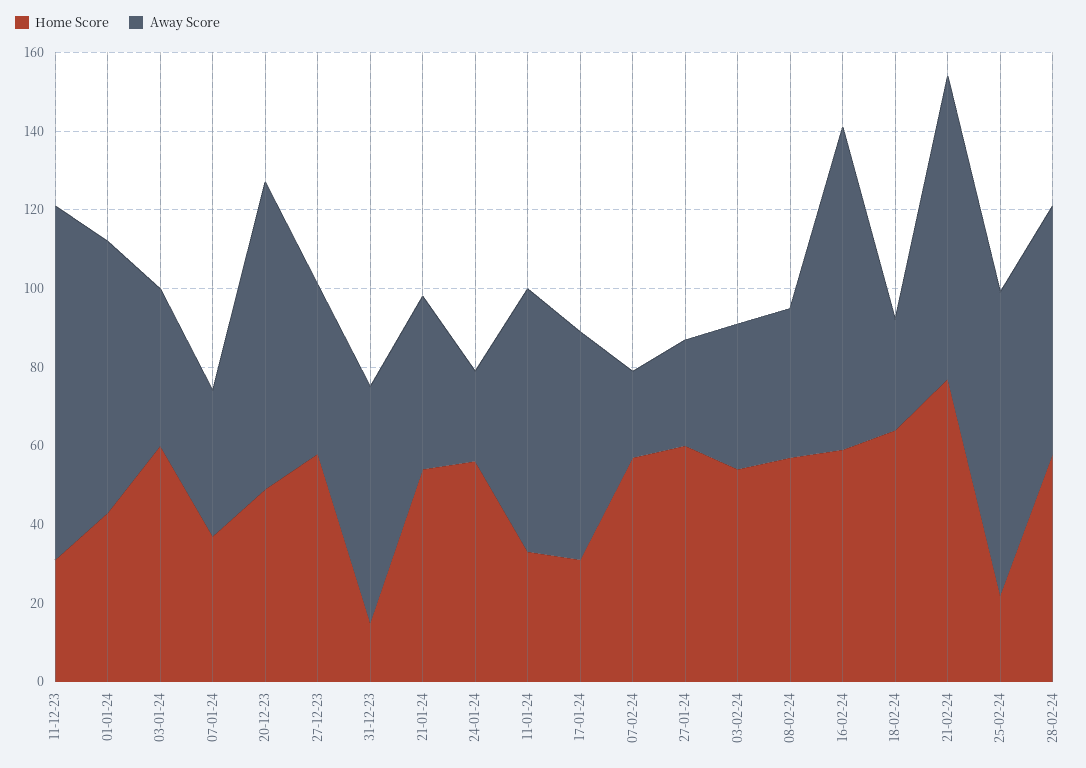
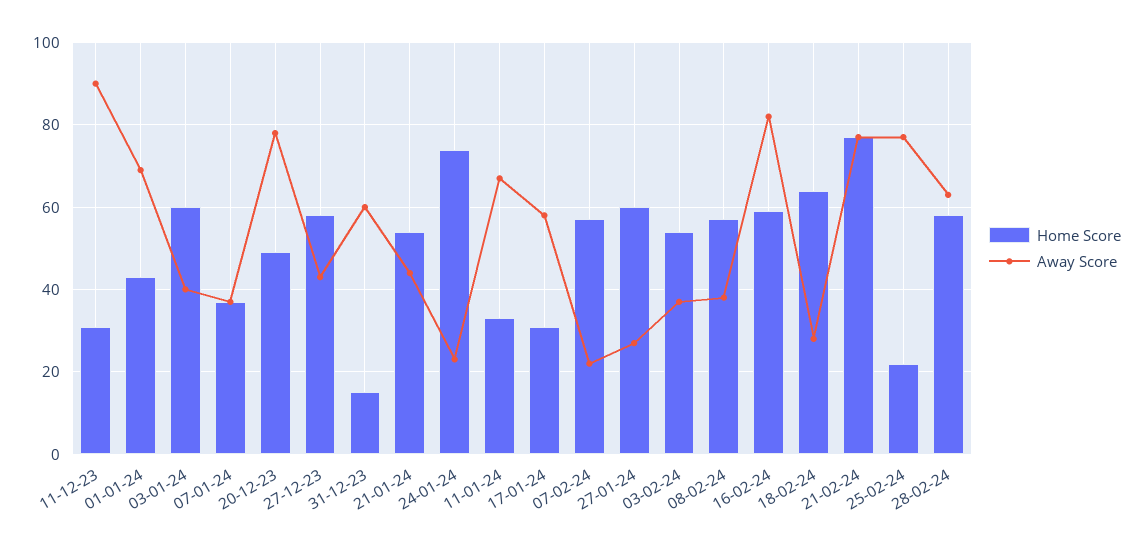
Home Score, 24-01-24: 55 -> 75

